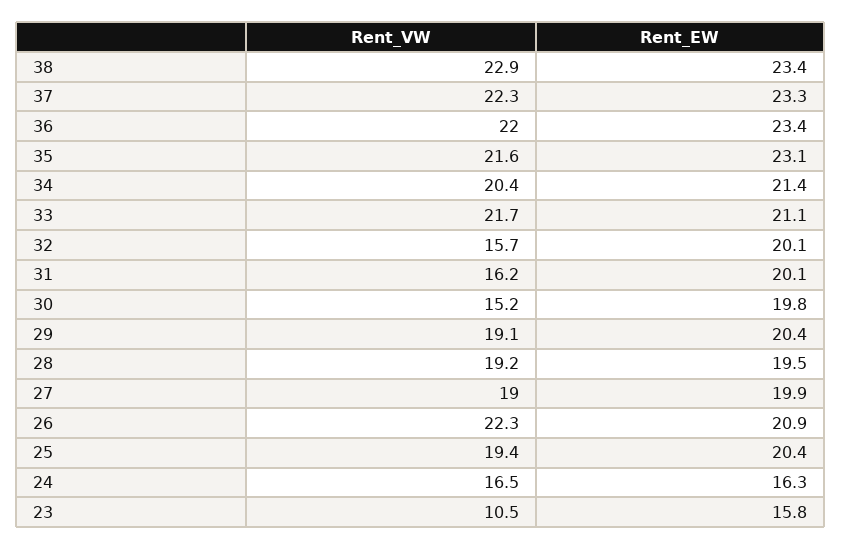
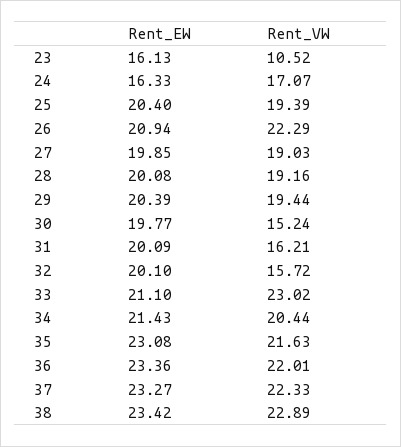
Rent_VW, 33: 21.7 -> 23.02
Rent_VW, 29: 19.1 -> 19.44
Rent_EW, 28: 19.5 -> 20.08
Rent_VW, 24: 16.5 -> 17.07
Rent_EW, 23: 15.8 -> 16.13

